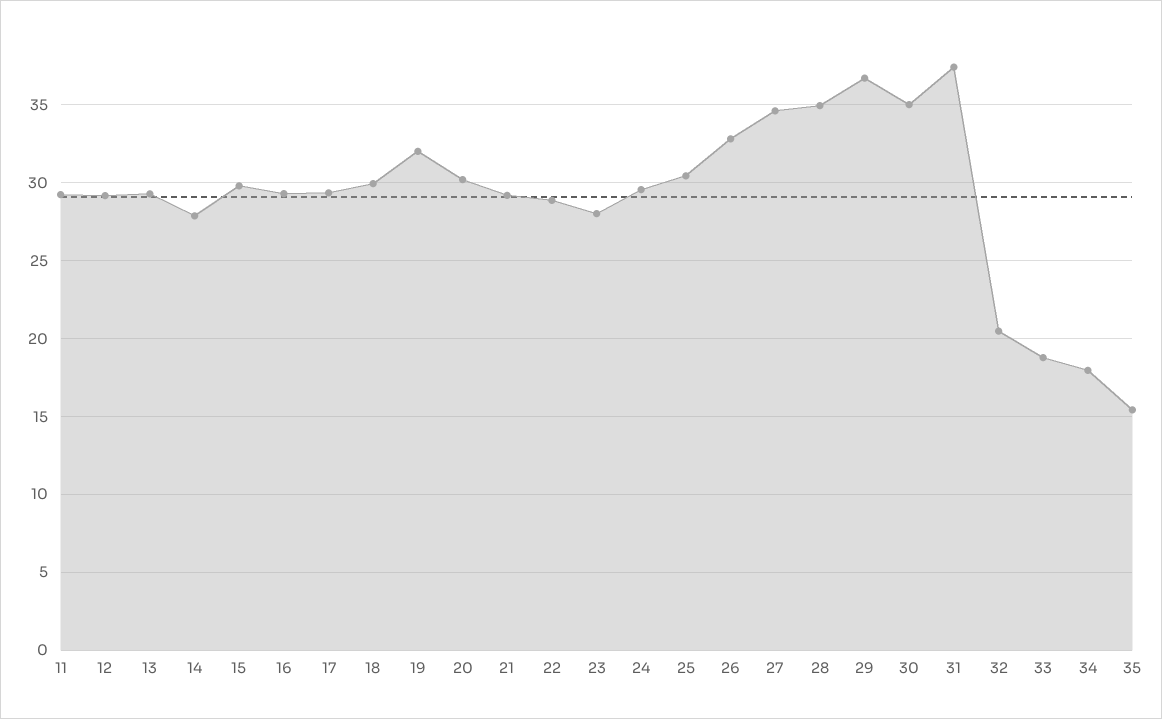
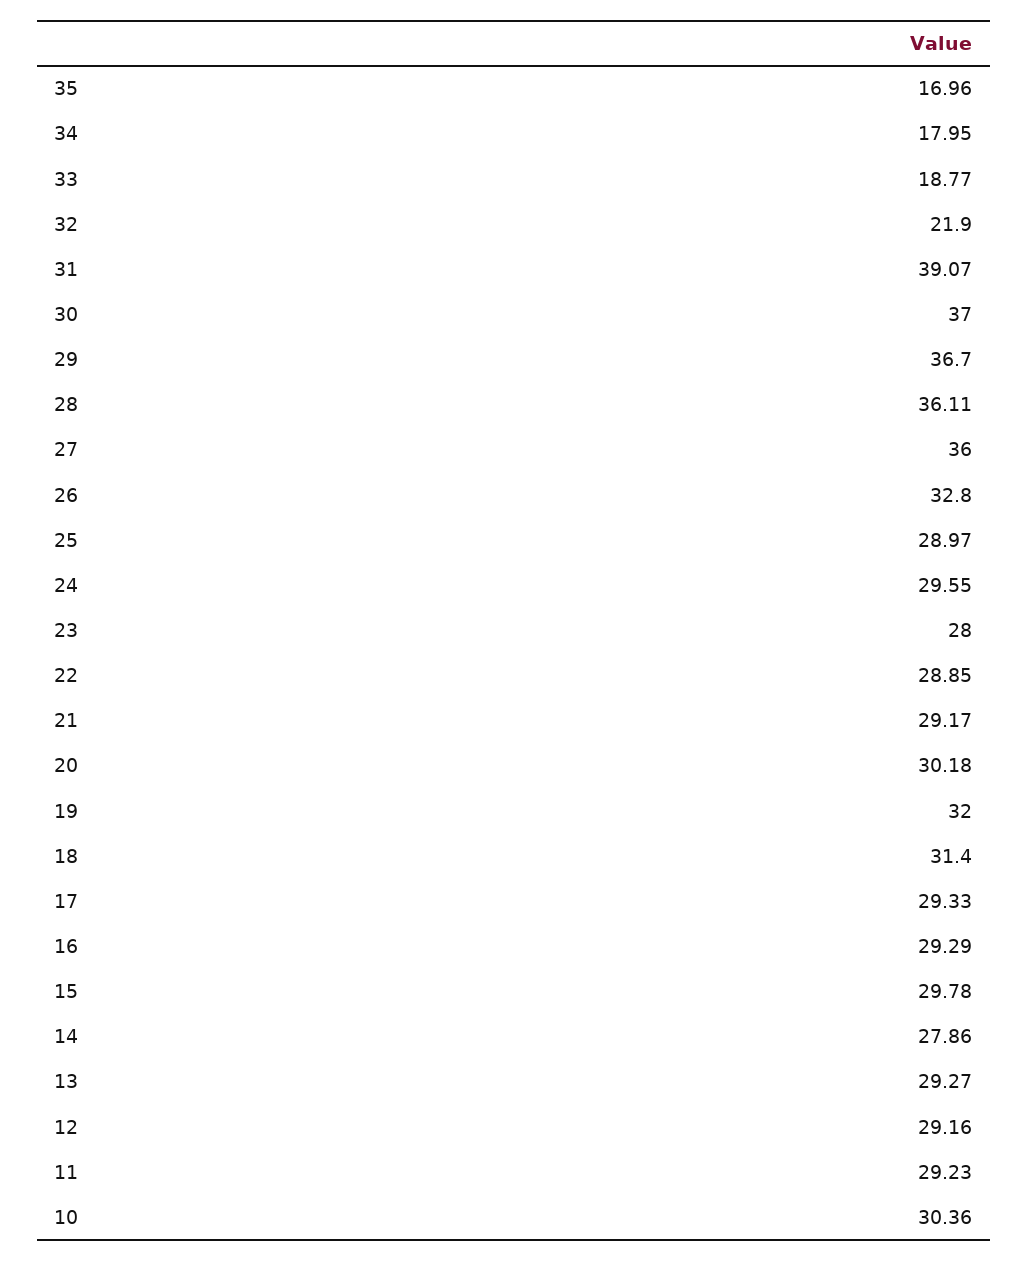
18: 30 -> 31.4
25: 30.5 -> 28.97
27: 34.5 -> 36
28: 35 -> 36.11
30: 35 -> 37
31: 37.5 -> 39.07
32: 20.5 -> 21.9
35: 15.5 -> 16.96
10: none -> 30.36

